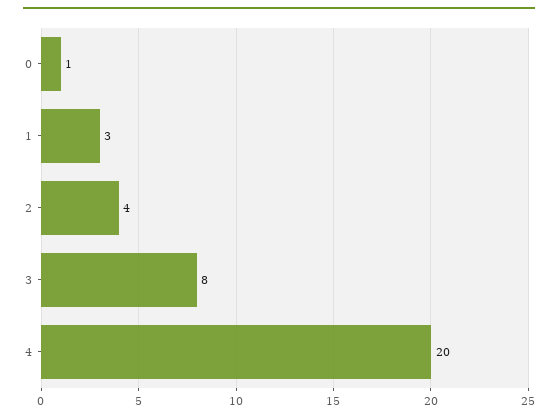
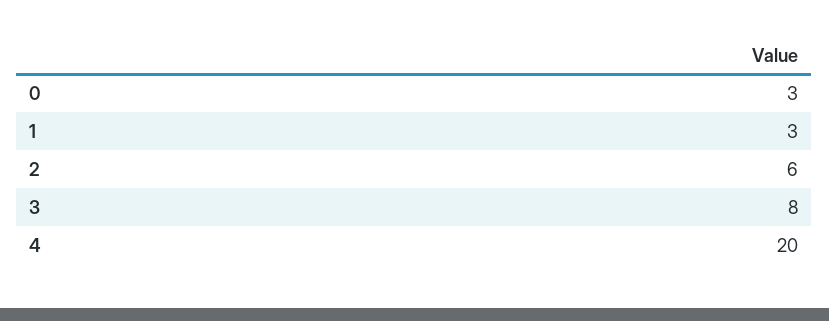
0: 1 -> 3
2: 4 -> 6

